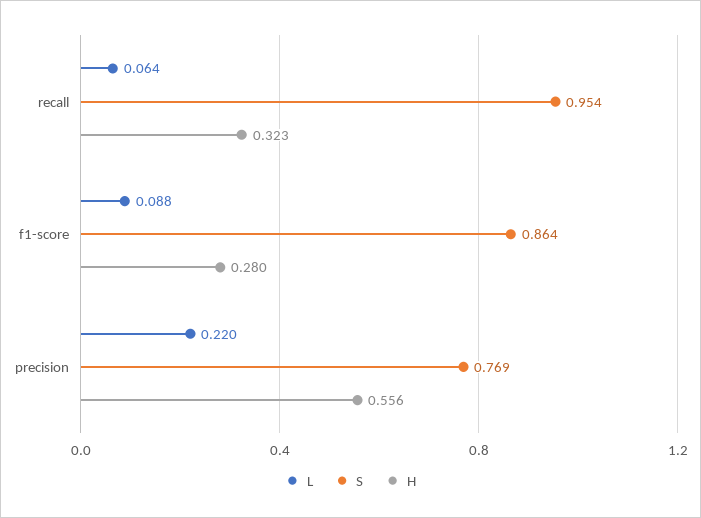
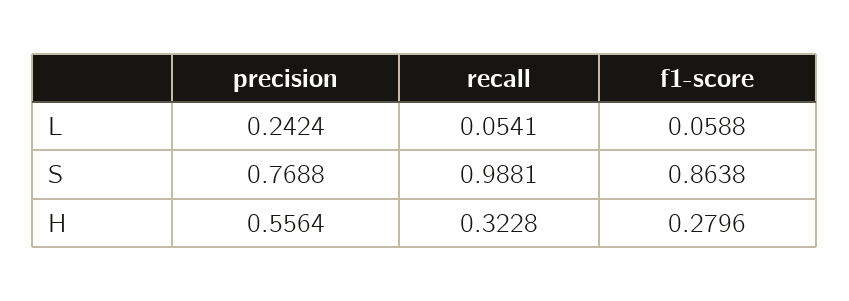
L, recall: 0.064 -> 0.0541
S, recall: 0.954 -> 0.9881
L, f1-score: 0.088 -> 0.0588
L, precision: 0.22 -> 0.2424

